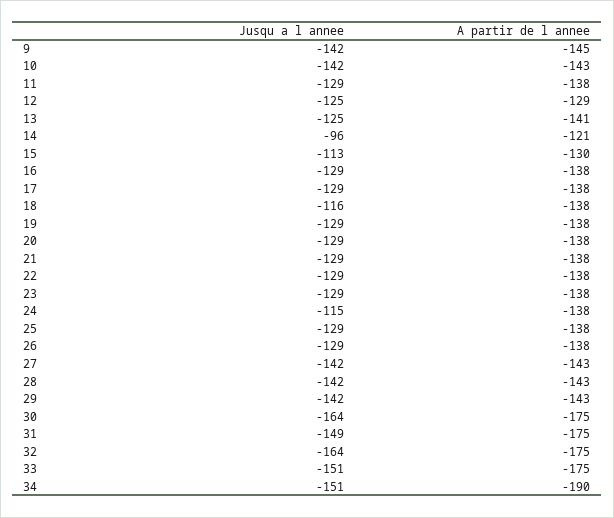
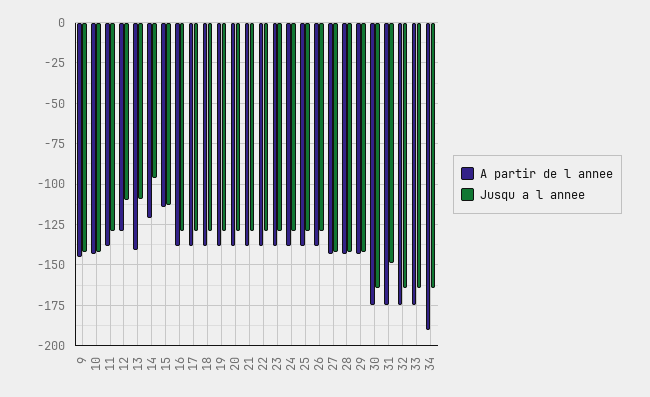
Jusqu a l annee, 12: -125 -> -110
Jusqu a l annee, 13: -125 -> -110
A partir de l annee, 15: -130 -> -115
Jusqu a l annee, 18: -116 -> -130
Jusqu a l annee, 24: -115 -> -130
Jusqu a l annee, 33: -151 -> -165
Jusqu a l annee, 34: -151 -> -165

